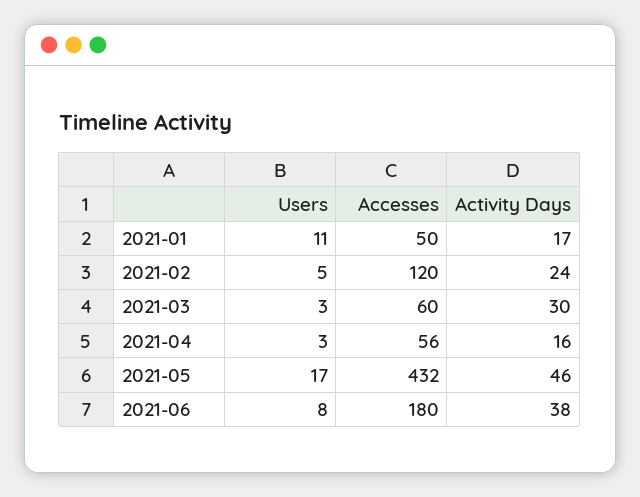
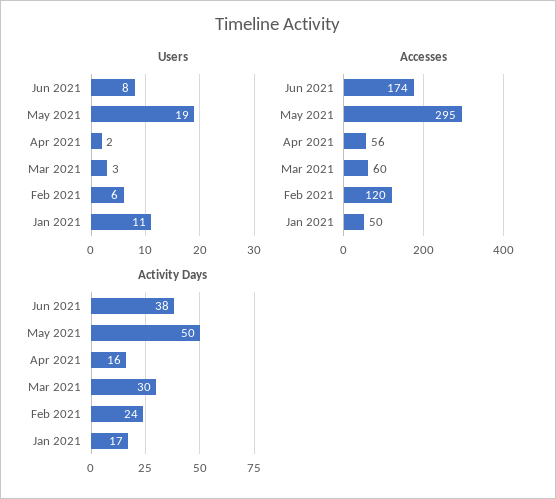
Users, 2021-02: 5 -> 6
Users, 2021-04: 3 -> 2
Users, 2021-05: 17 -> 19
Accesses, 2021-05: 432 -> 295
Activity Days, 2021-05: 46 -> 50
Accesses, 2021-06: 180 -> 174

